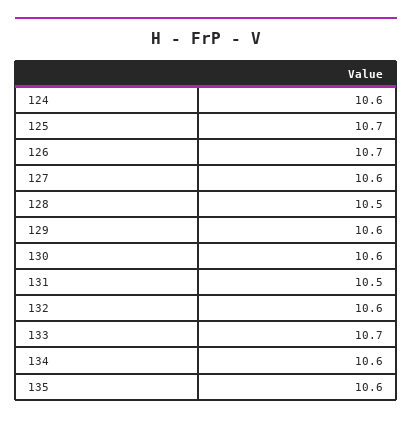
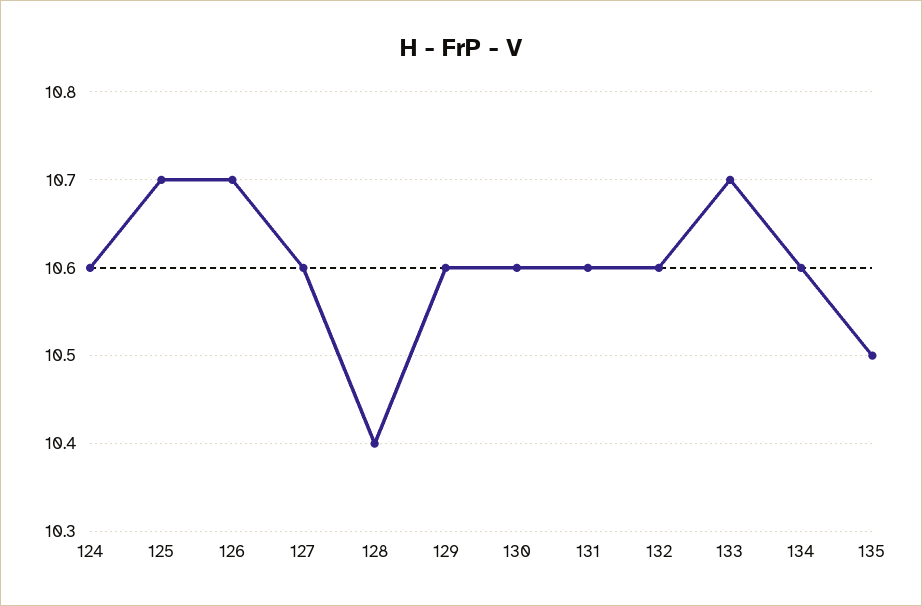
128: 10.5 -> 10.4
131: 10.5 -> 10.6
135: 10.6 -> 10.5

